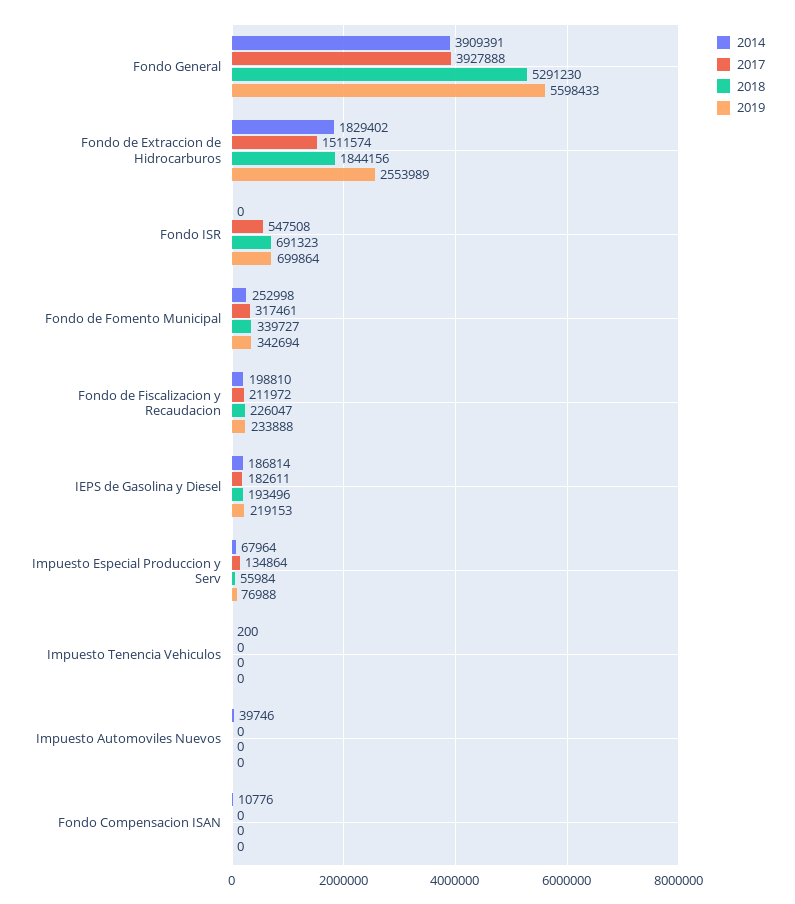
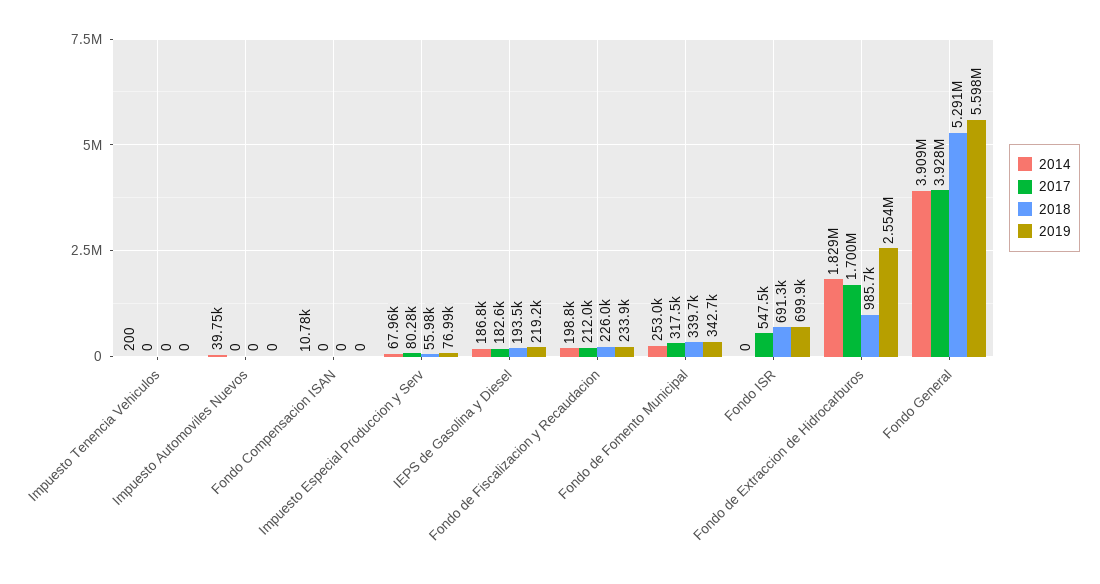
2017, Fondo de Extraccion de Hidrocarburos: 1511574 -> 1700000
2018, Fondo de Extraccion de Hidrocarburos: 1844156 -> 985700
2017, Impuesto Especial Produccion y Serv: 134864 -> 80280

